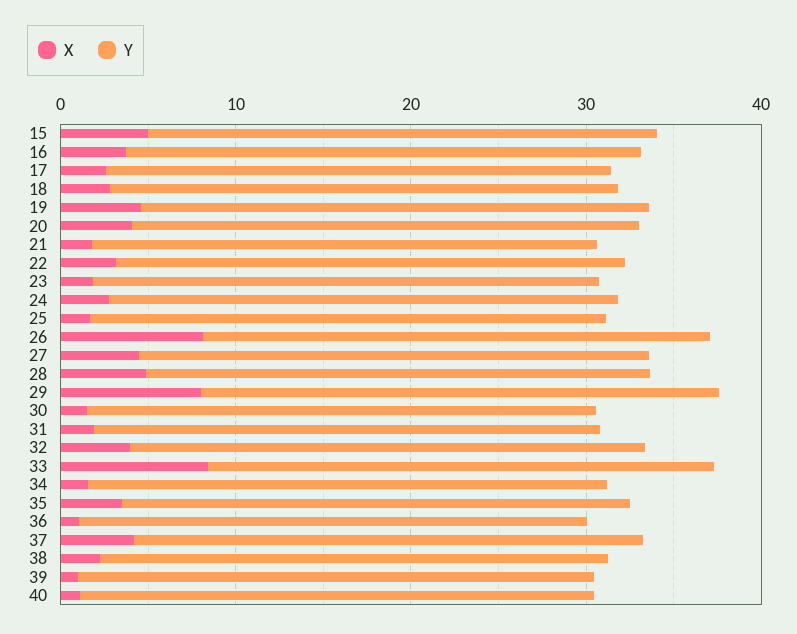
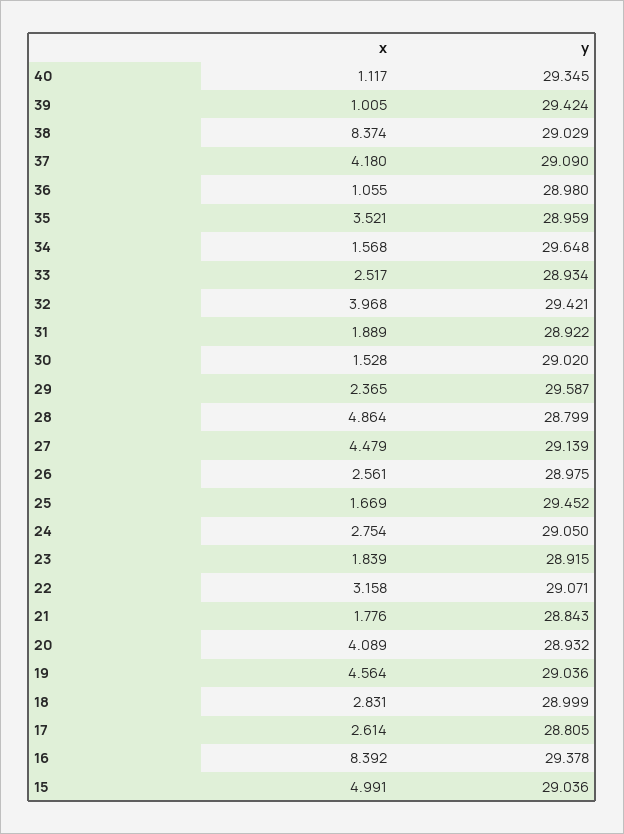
X, 16: 4 -> 8.392
X, 26: 8 -> 2.561
X, 29: 8 -> 2.365
X, 33: 8 -> 2.517
X, 38: 2 -> 8.374

